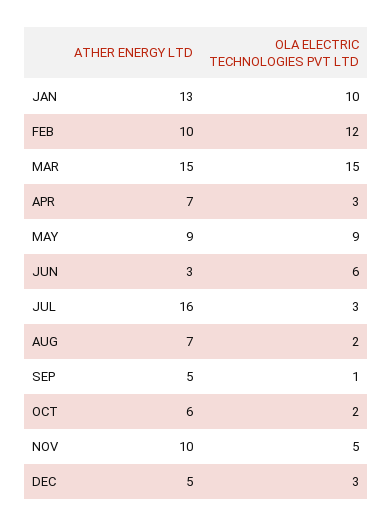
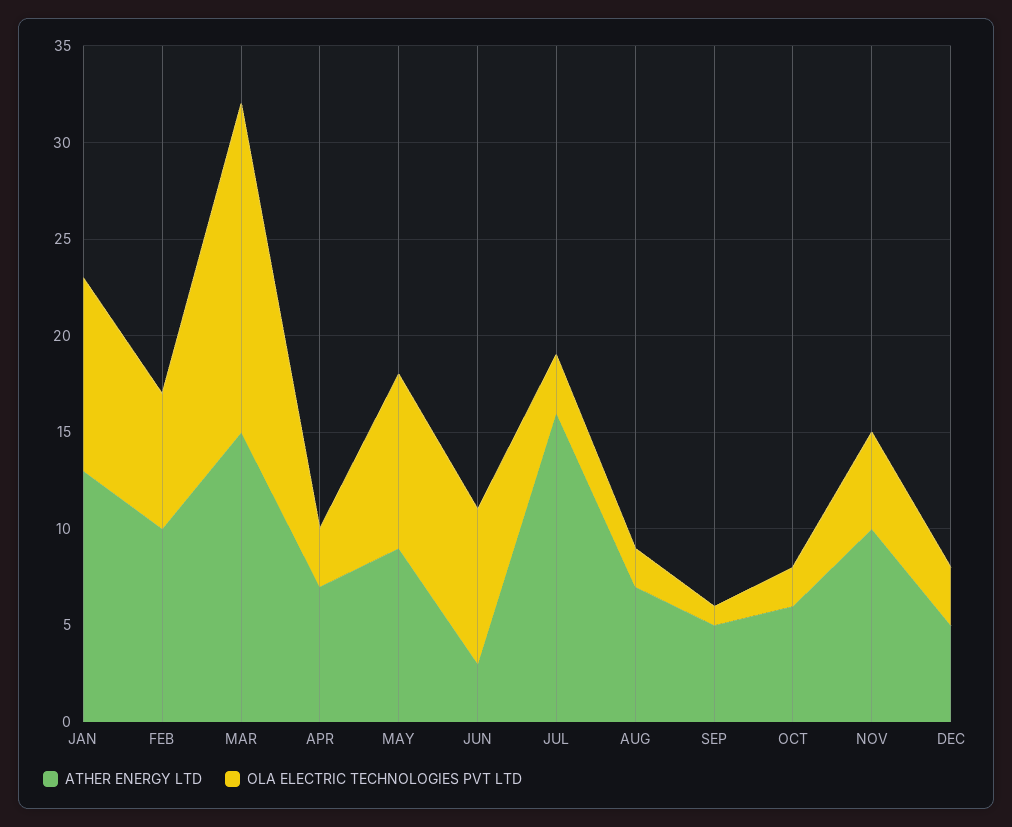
OLA ELECTRIC TECHNOLOGIES PVT LTD, FEB: 12 -> 7
OLA ELECTRIC TECHNOLOGIES PVT LTD, MAR: 15 -> 17
OLA ELECTRIC TECHNOLOGIES PVT LTD, JUN: 6 -> 8

